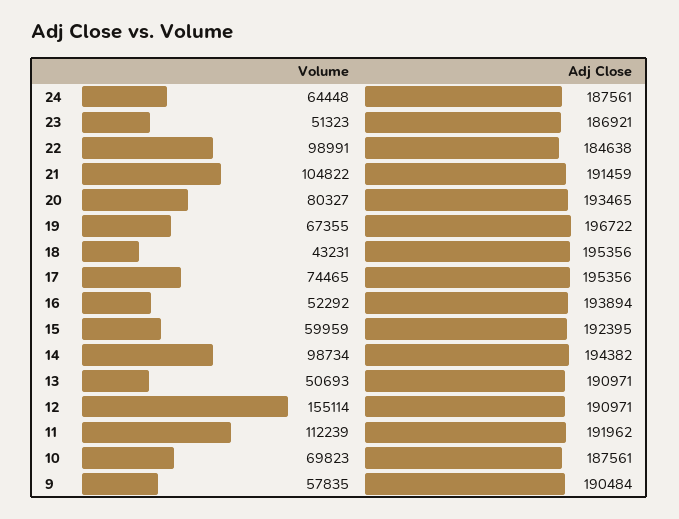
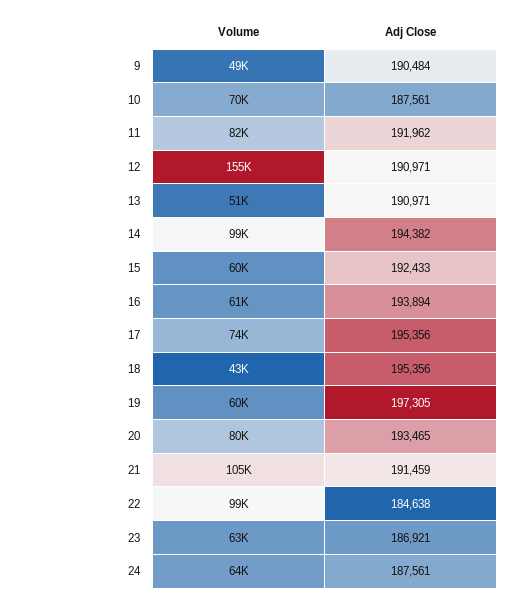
Volume, 23: 51323 -> 63000
Volume, 19: 67355 -> 60000
Adj Close, 19: 196722 -> 197305
Volume, 16: 52292 -> 61000
Adj Close, 15: 192395 -> 192433
Volume, 11: 112239 -> 82000
Volume, 9: 57835 -> 49000

